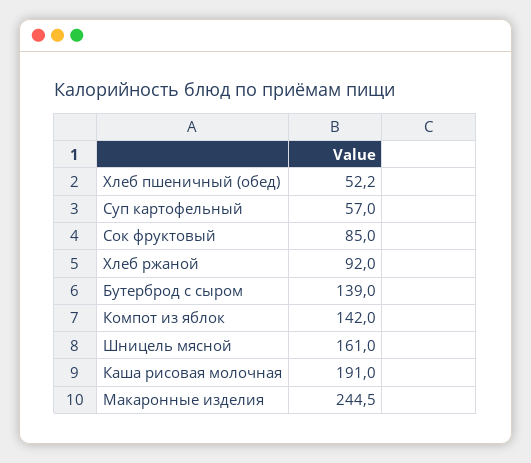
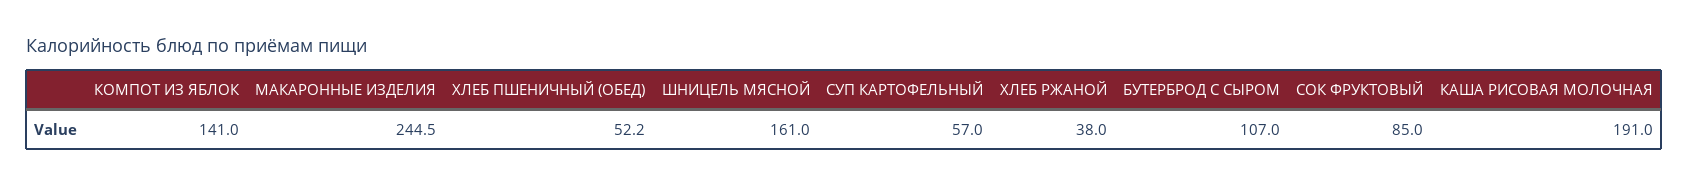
Хлеб ржаной: 92 -> 38
Бутерброд с сыром: 139 -> 107
Компот из яблок: 142 -> 141

